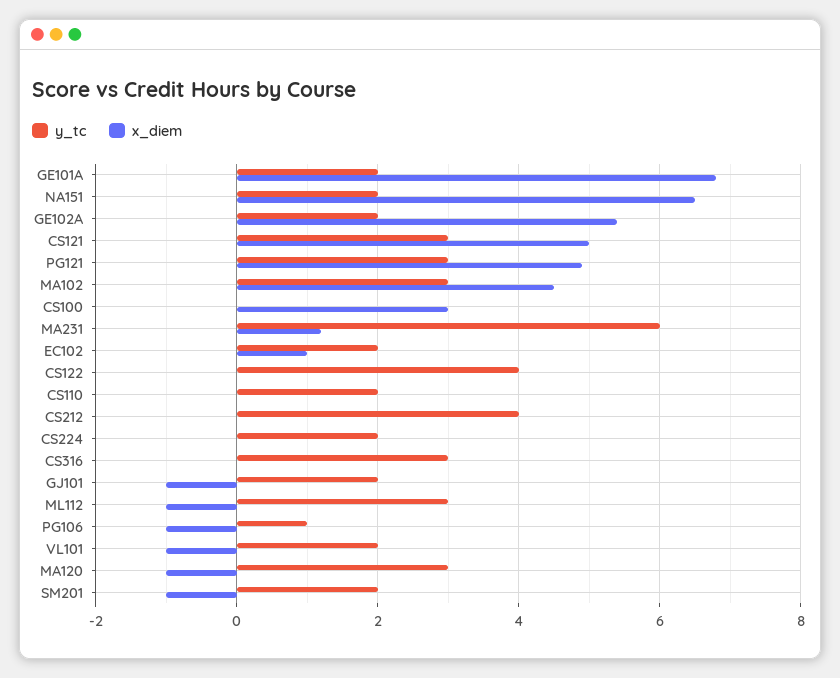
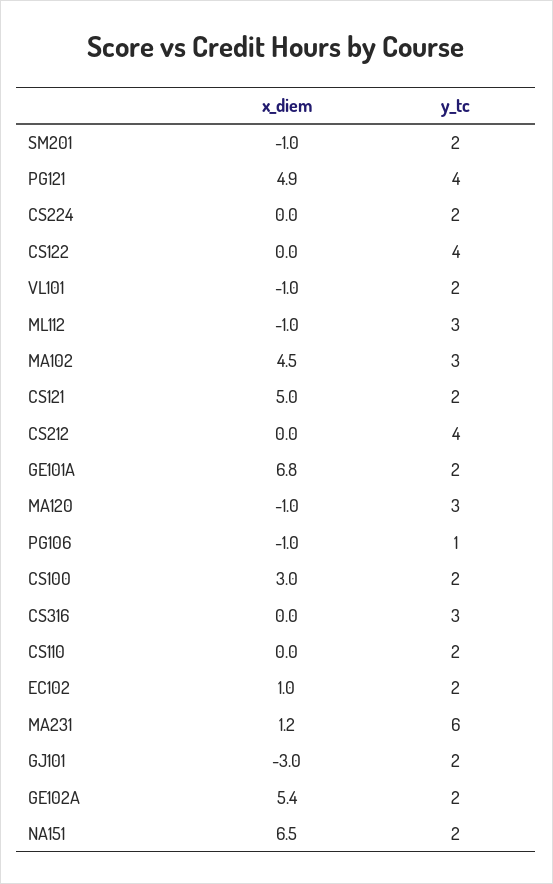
y_tc, CS121: 3 -> 2
y_tc, PG121: 3 -> 4
y_tc, CS100: 0 -> 2
x_diem, GJ101: -1 -> -3

